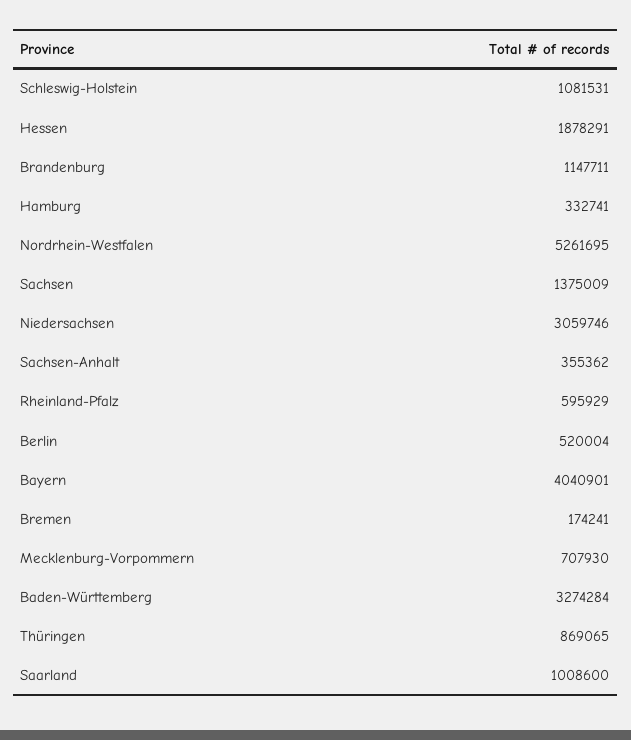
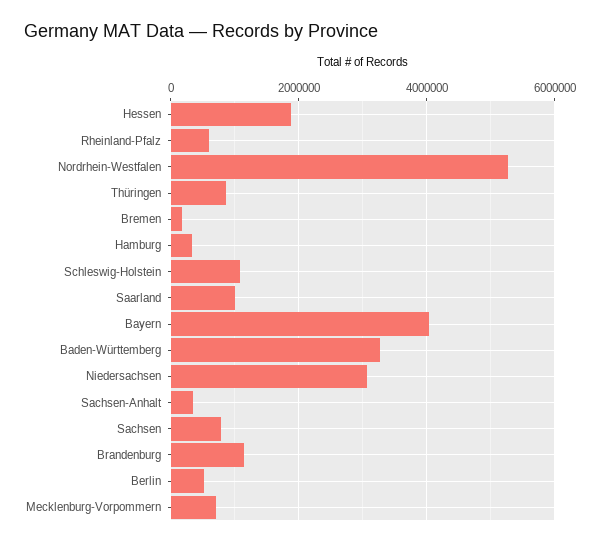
Sachsen: 1375009 -> 800000

